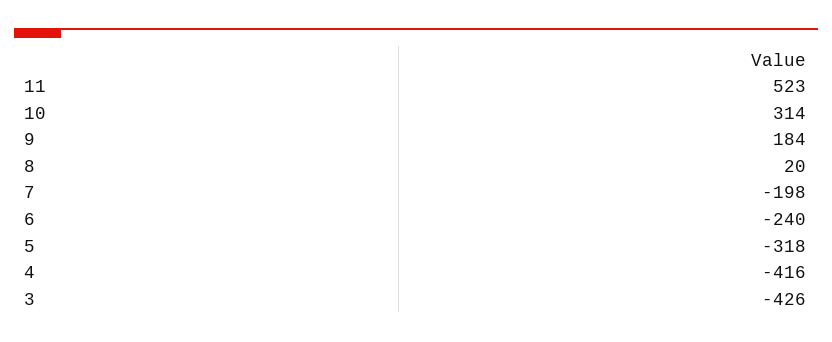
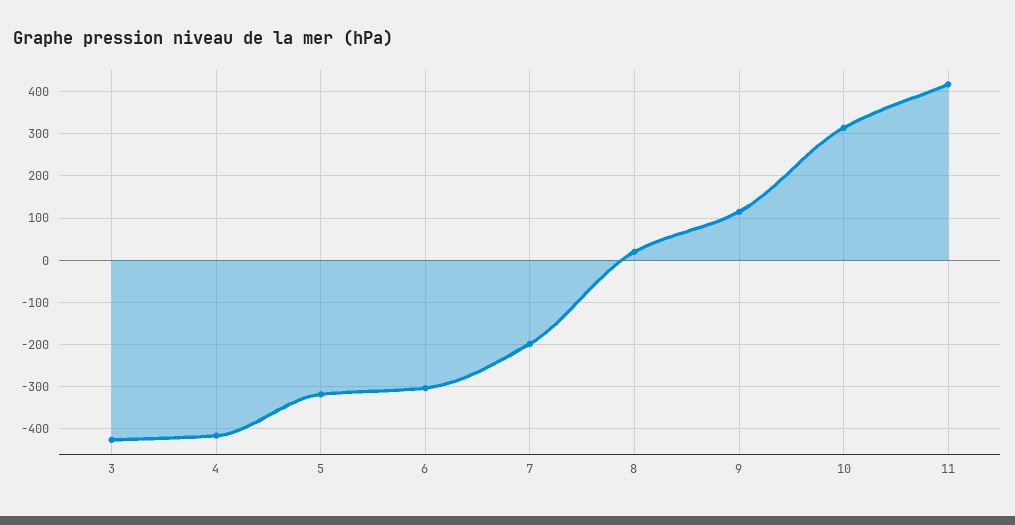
11: 523 -> 420
9: 184 -> 120
6: -240 -> -300

